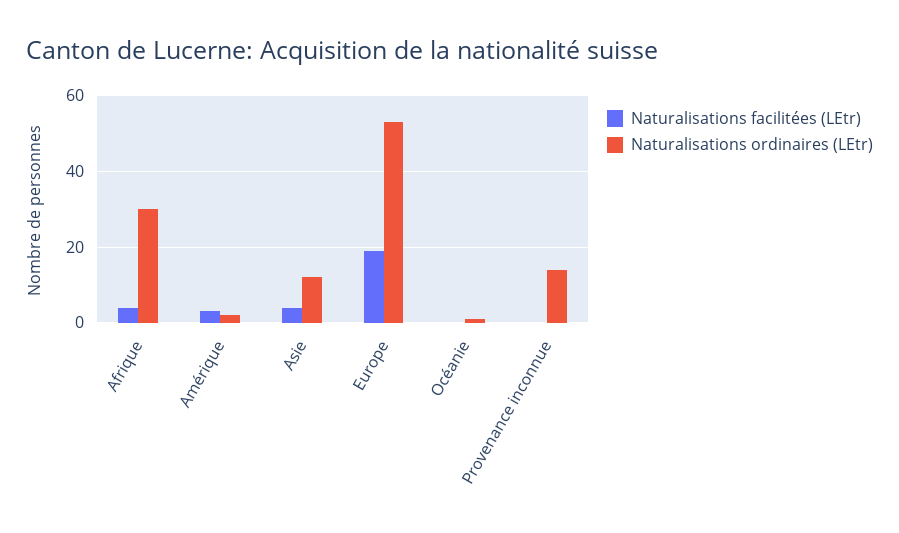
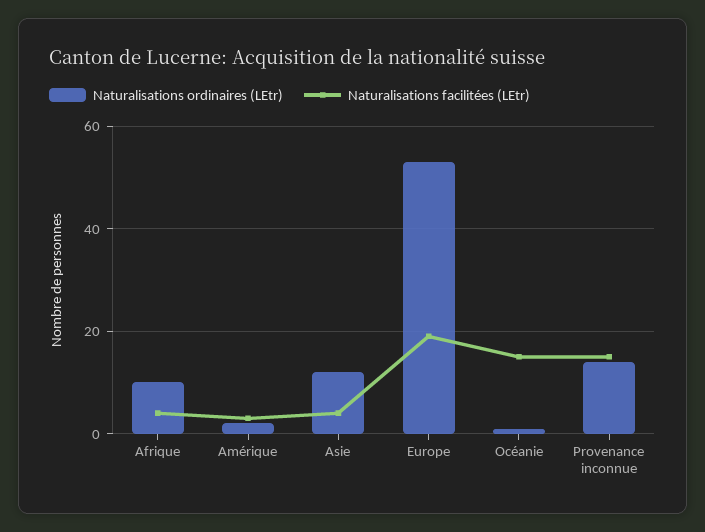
Naturalisations ordinaires (LEtr), Afrique: 30 -> 10
Naturalisations facilitées (LEtr), Océanie: 0 -> 15
Naturalisations facilitées (LEtr), Provenance inconnue: 0 -> 15

